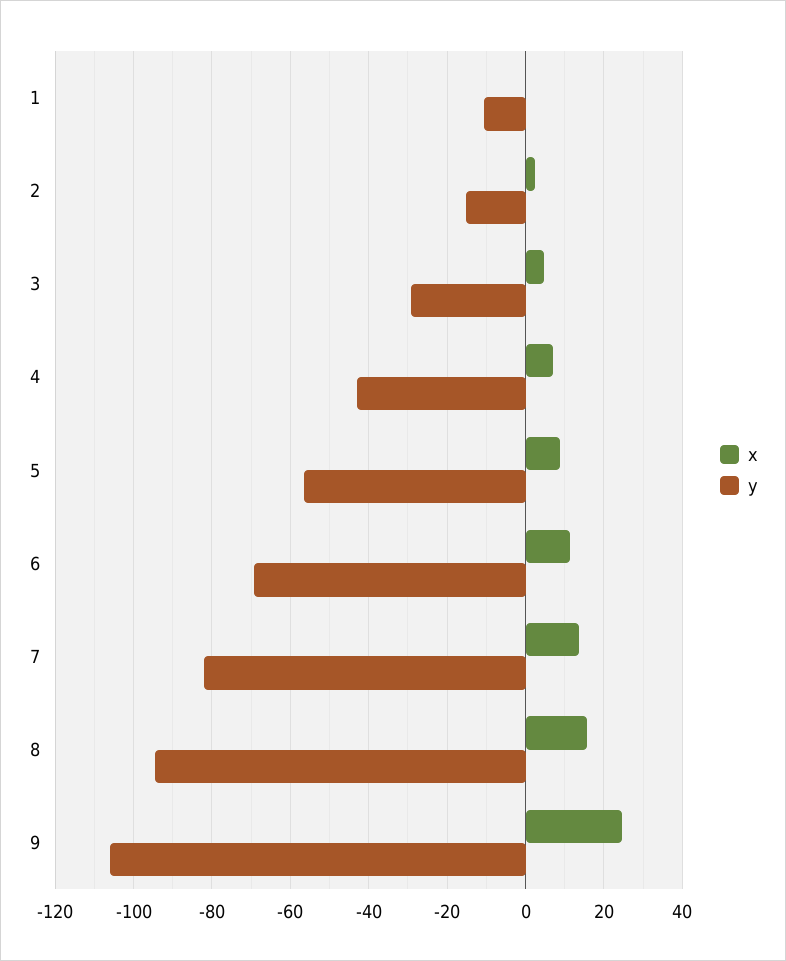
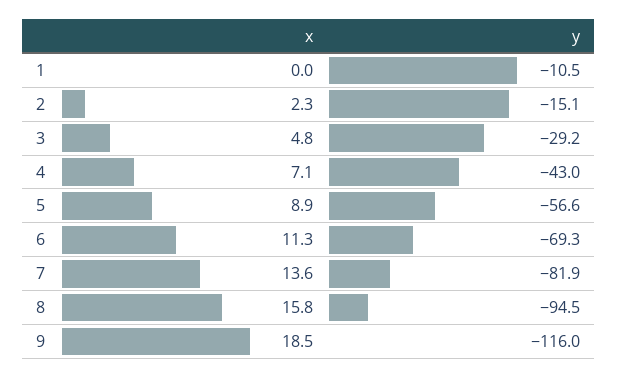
x, 9: 24 -> 18.5
y, 9: -106 -> -116

